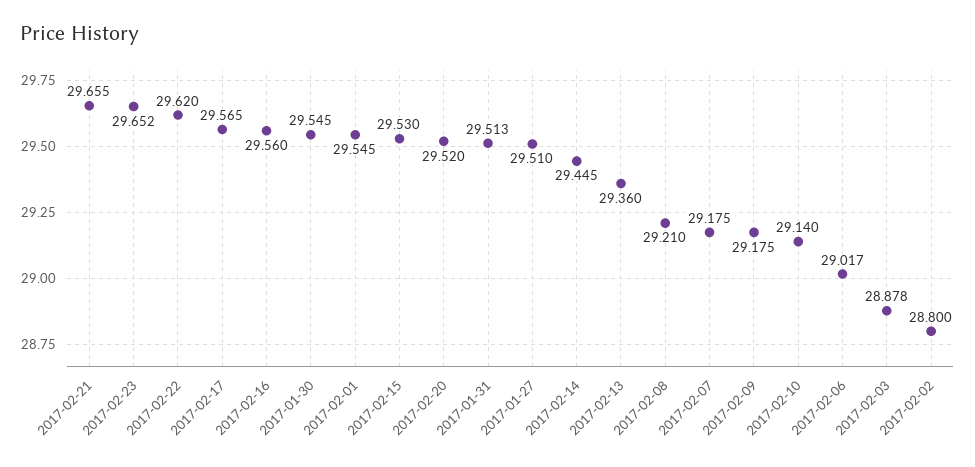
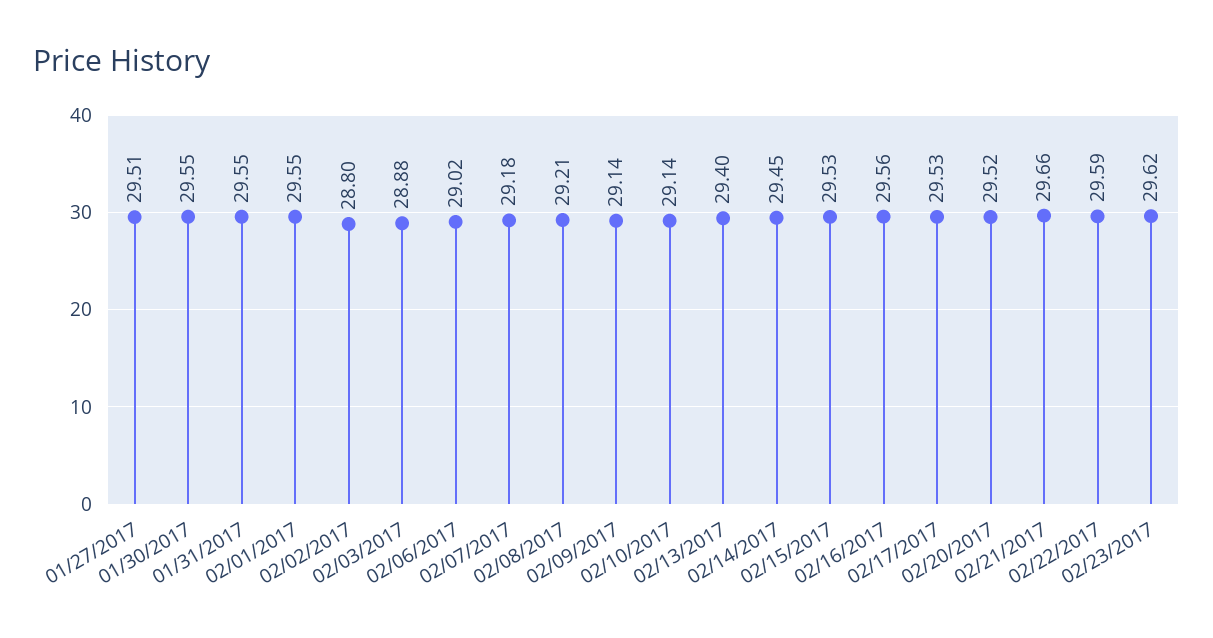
2017-02-23: 29.652 -> 29.62
2017-02-22: 29.62 -> 29.59
2017-02-17: 29.565 -> 29.53
2017-01-31: 29.513 -> 29.55
2017-02-13: 29.36 -> 29.4
2017-02-09: 29.175 -> 29.14

